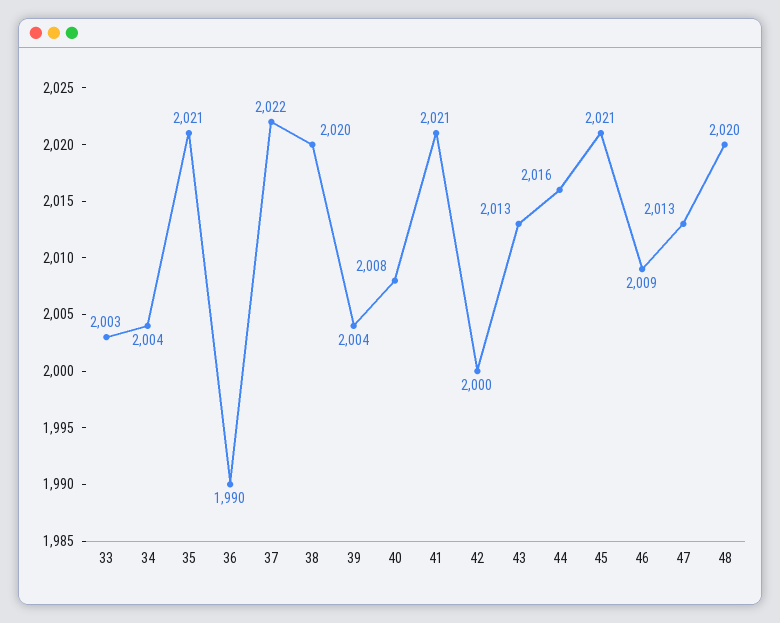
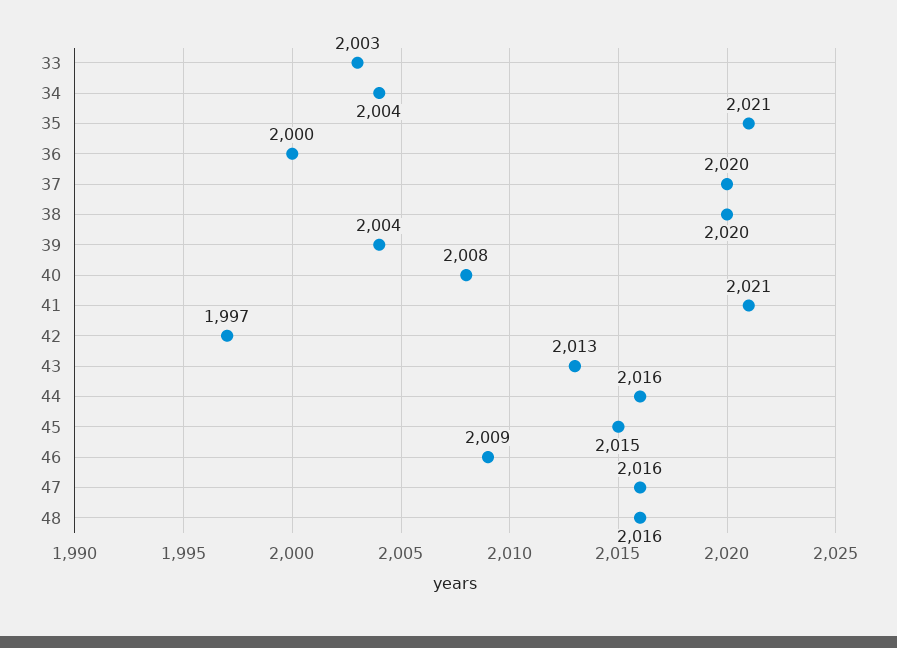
36: 1990 -> 2000
37: 2022 -> 2020
42: 2000 -> 1997
45: 2021 -> 2015
47: 2013 -> 2016
48: 2020 -> 2016

